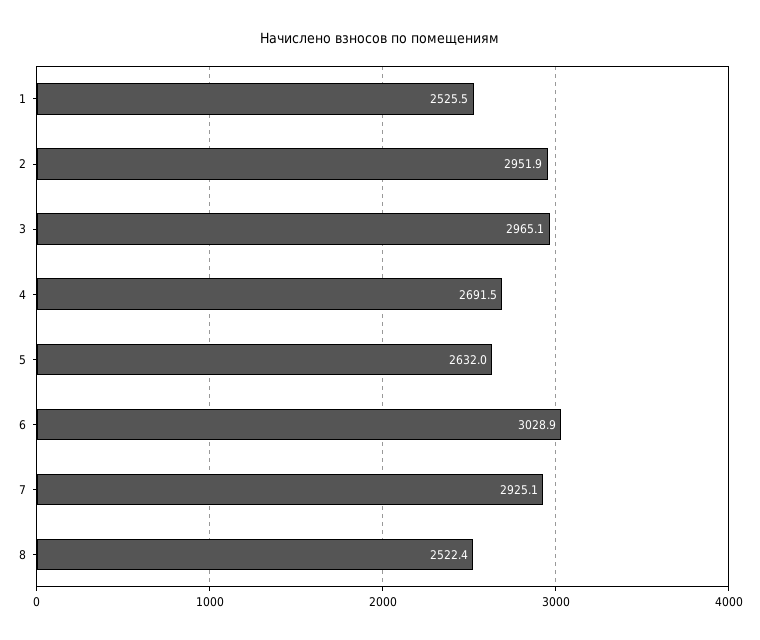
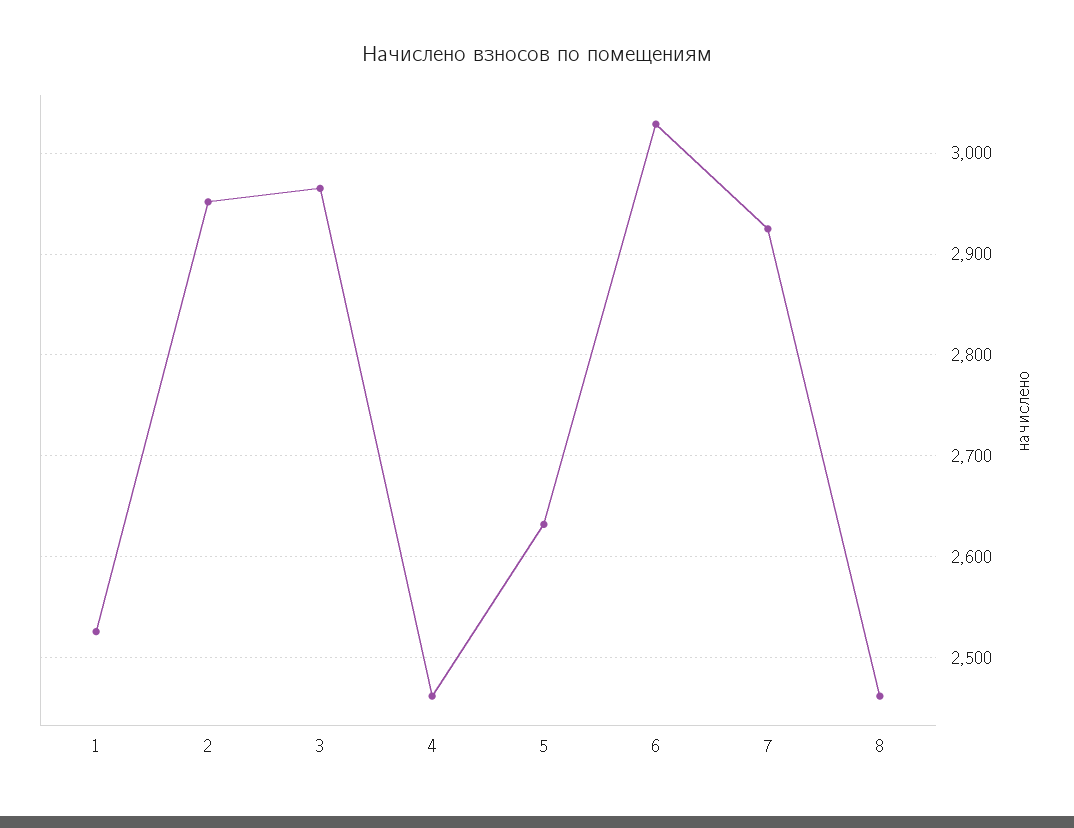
4: 2691.5 -> 2460
8: 2522.4 -> 2460

